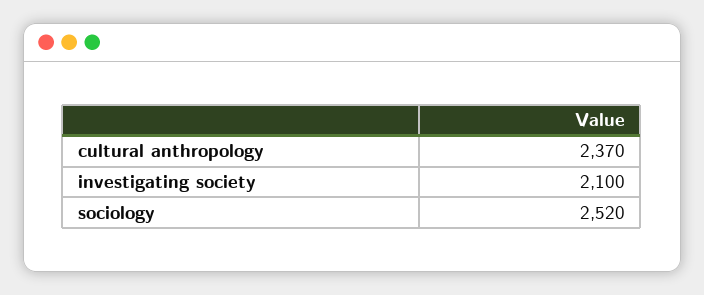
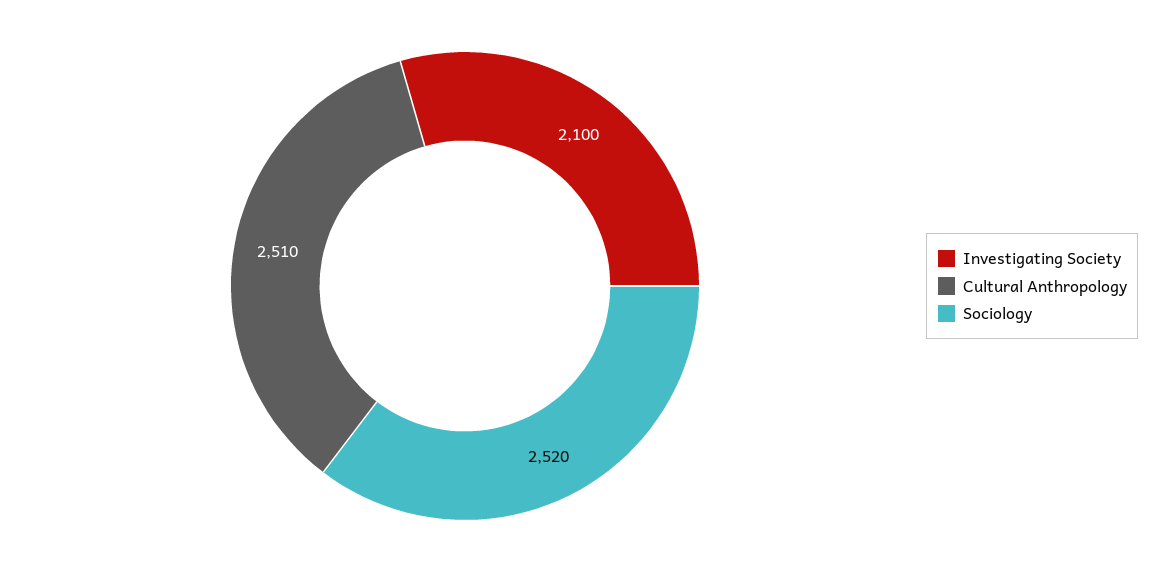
cultural anthropology: 2370 -> 2510

